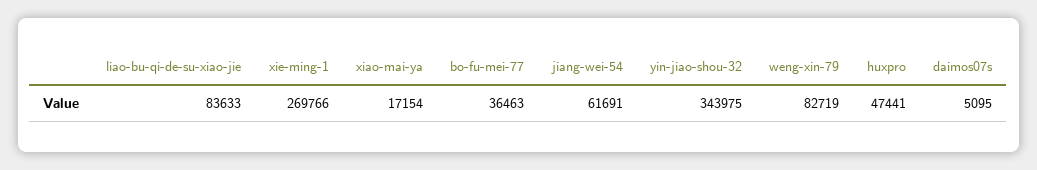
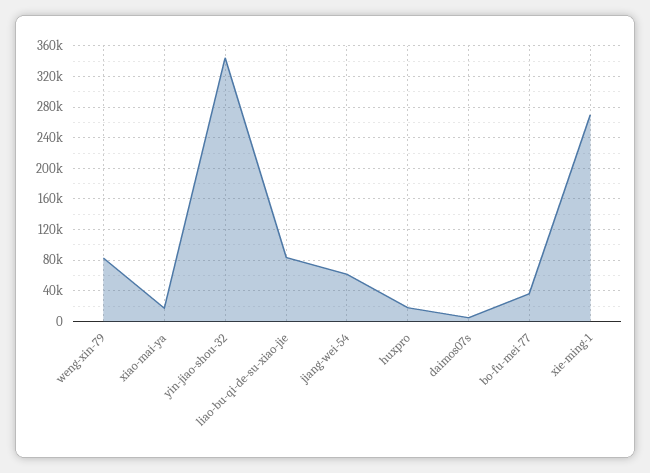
huxpro: 47441 -> 20000

